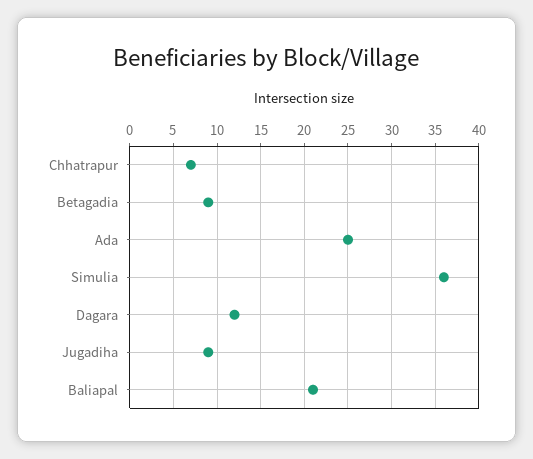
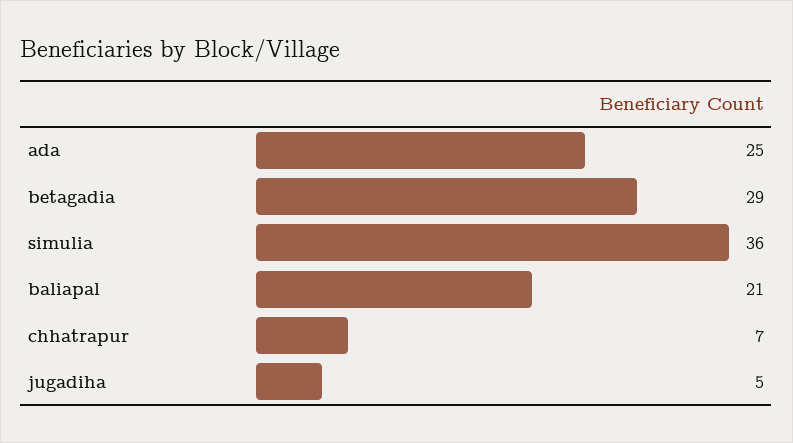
Betagadia: 9 -> 29
Dagara: 12 -> none
Jugadiha: 9 -> 5

